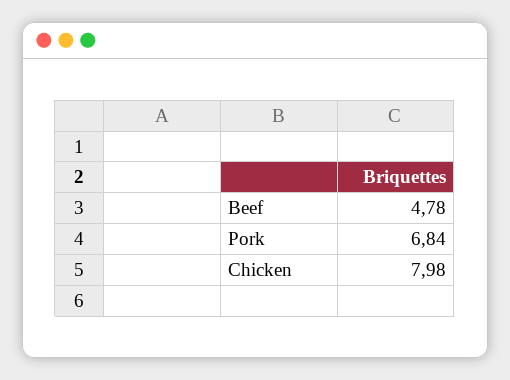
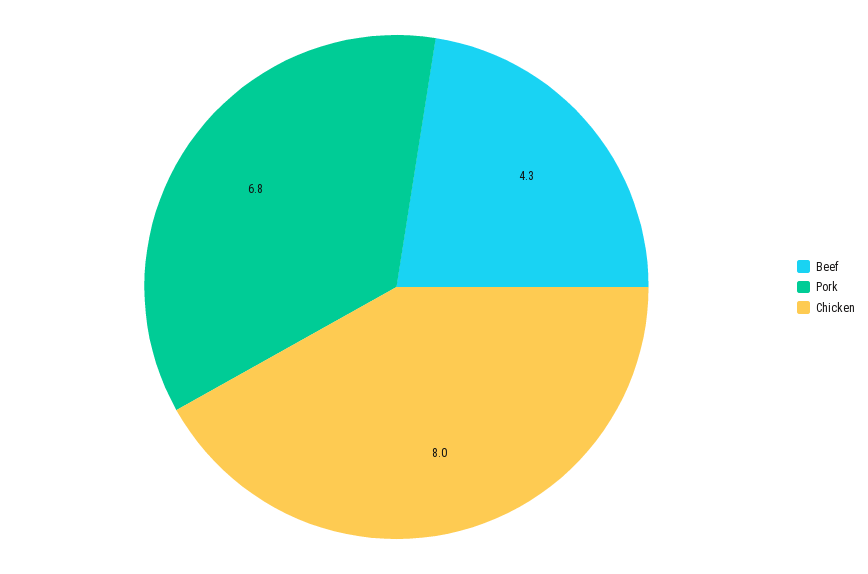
Beef: 4.78 -> 4.3

